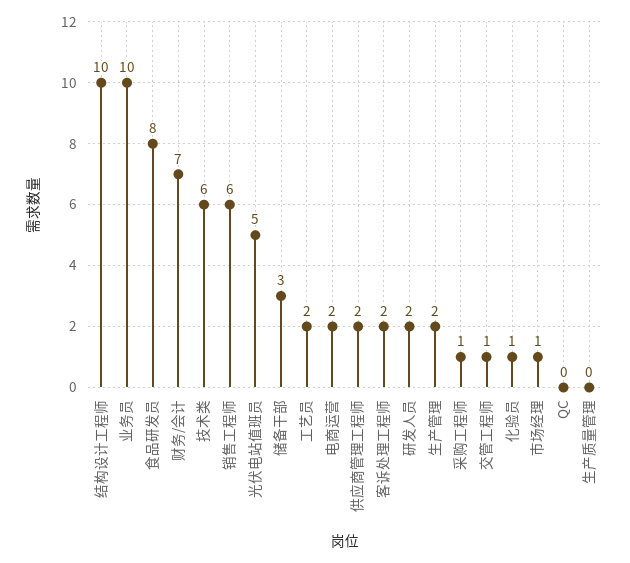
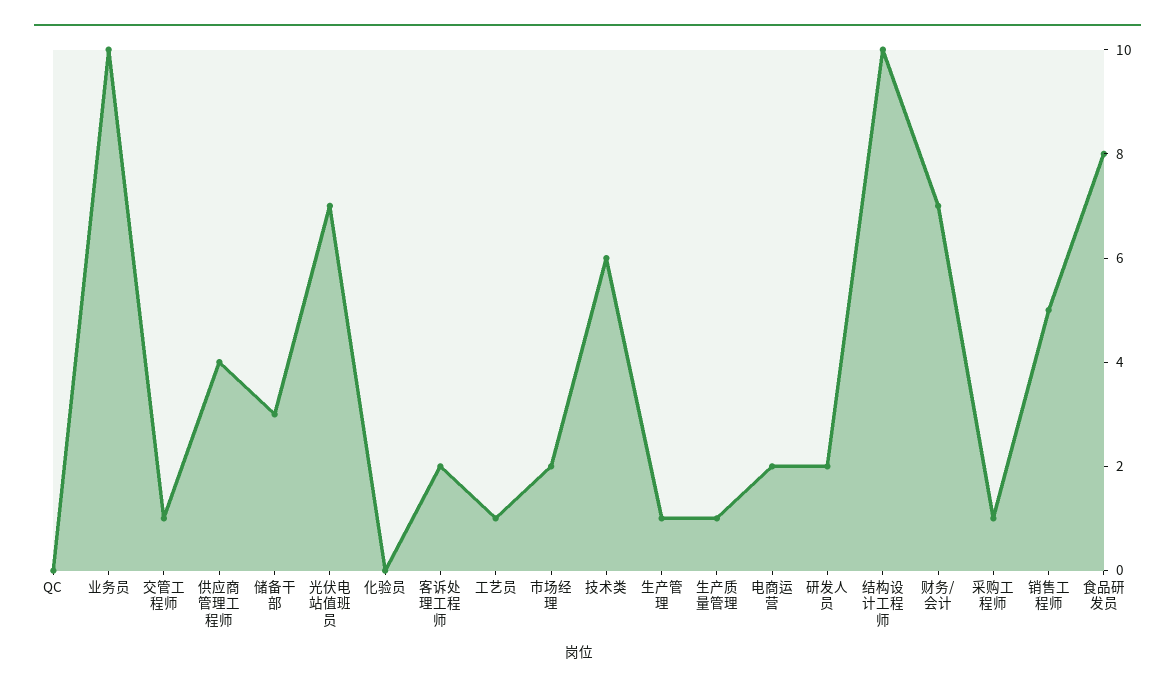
销售工程师: 6 -> 5
光伏电站值班员: 5 -> 7
工艺员: 2 -> 1
供应商管理工程师: 2 -> 4
生产管理: 2 -> 1
化验员: 1 -> 0
市场经理: 1 -> 2
生产质量管理: 0 -> 1

